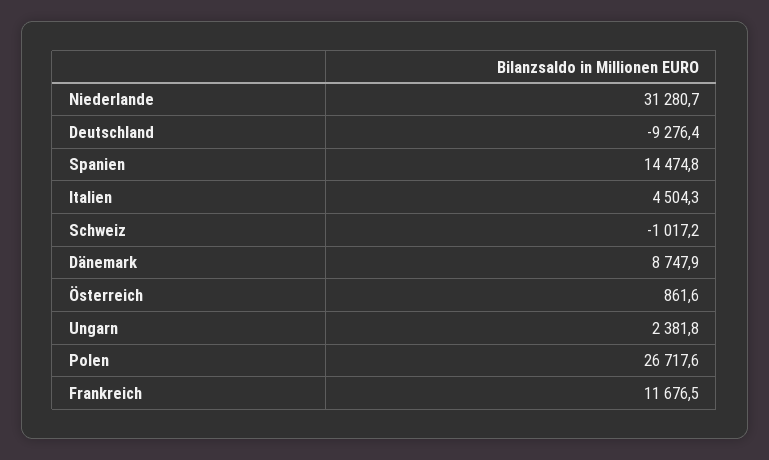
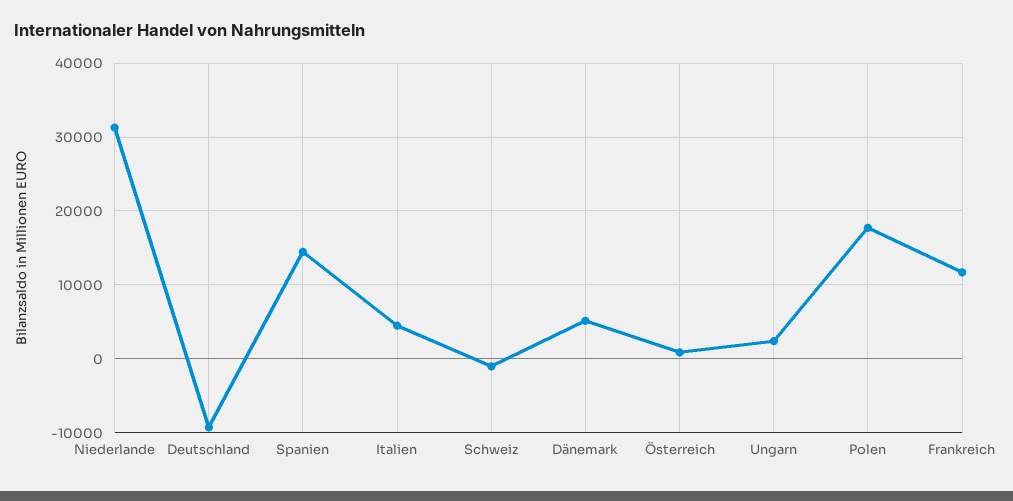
Dänemark: 8747.9 -> 5000
Polen: 26717.6 -> 18000

